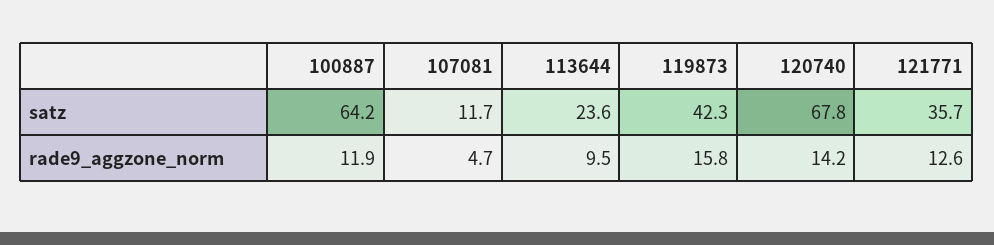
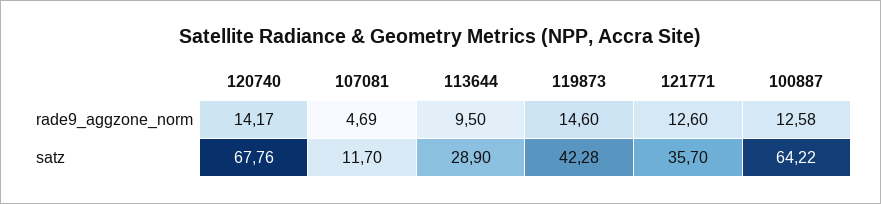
113644, satz: 23.6 -> 28.9
100887, rade9_aggzone_norm: 11.9 -> 12.58
119873, rade9_aggzone_norm: 15.8 -> 14.6

